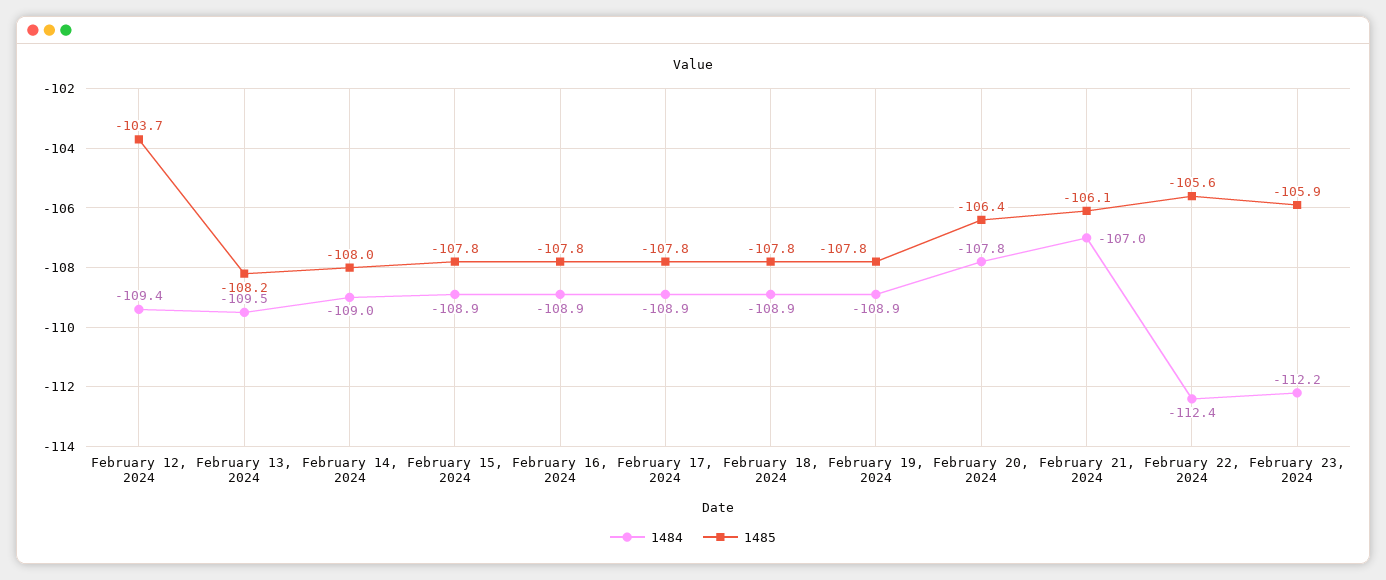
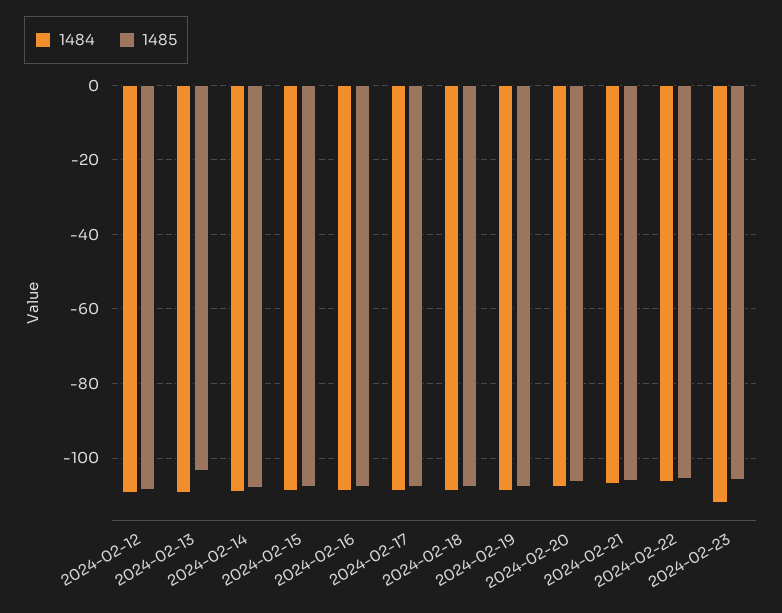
1485, February 12, 2024: -103.7 -> -108
1485, February 13, 2024: -108.2 -> -104
1484, February 22, 2024: -112.4 -> -106

